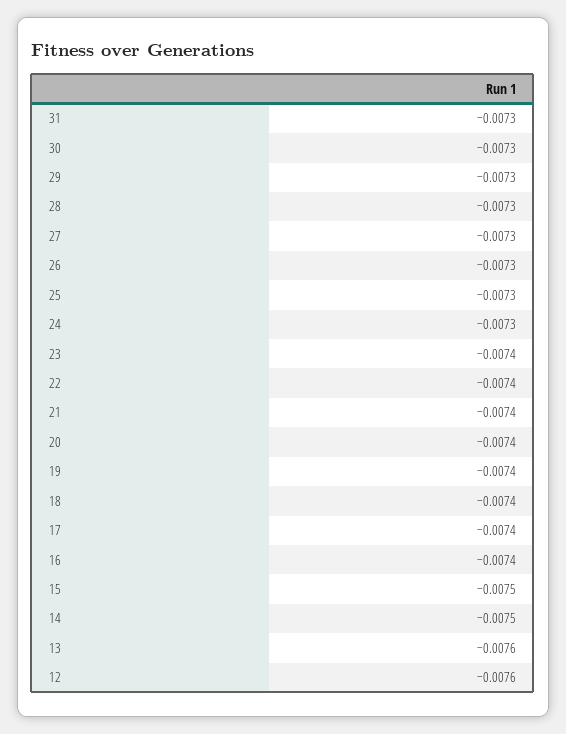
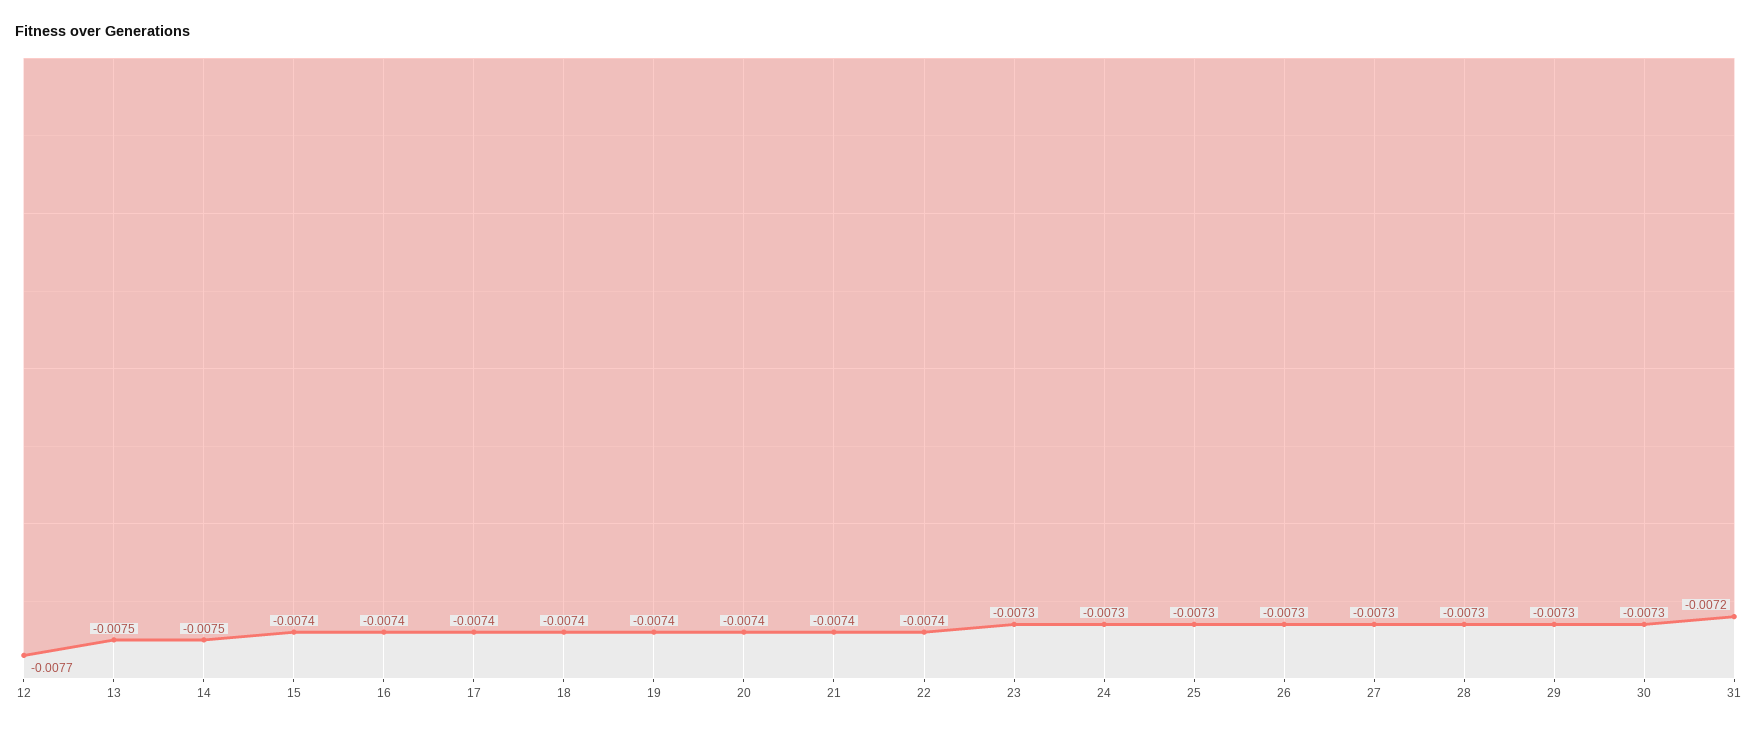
31: -0.0073 -> -0.0072
23: -0.0074 -> -0.0073
15: -0.0075 -> -0.0074
13: -0.0076 -> -0.0075
12: -0.0076 -> -0.0077

